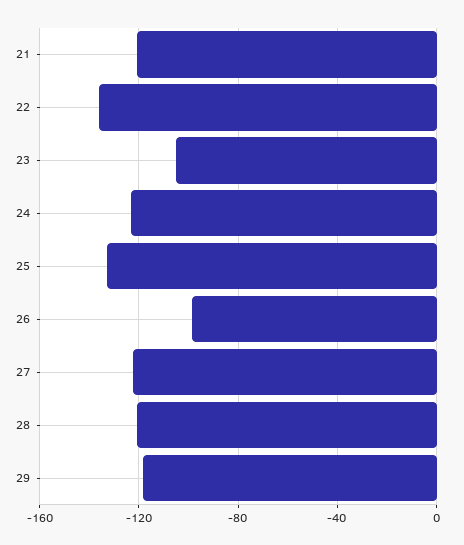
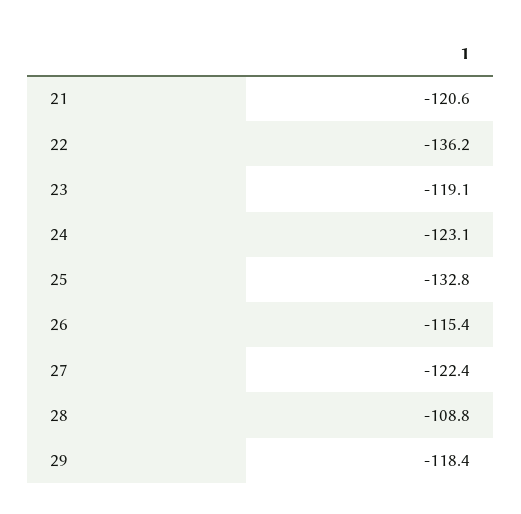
23: -105 -> -119.1
26: -100 -> -115.4
28: -120 -> -108.8

